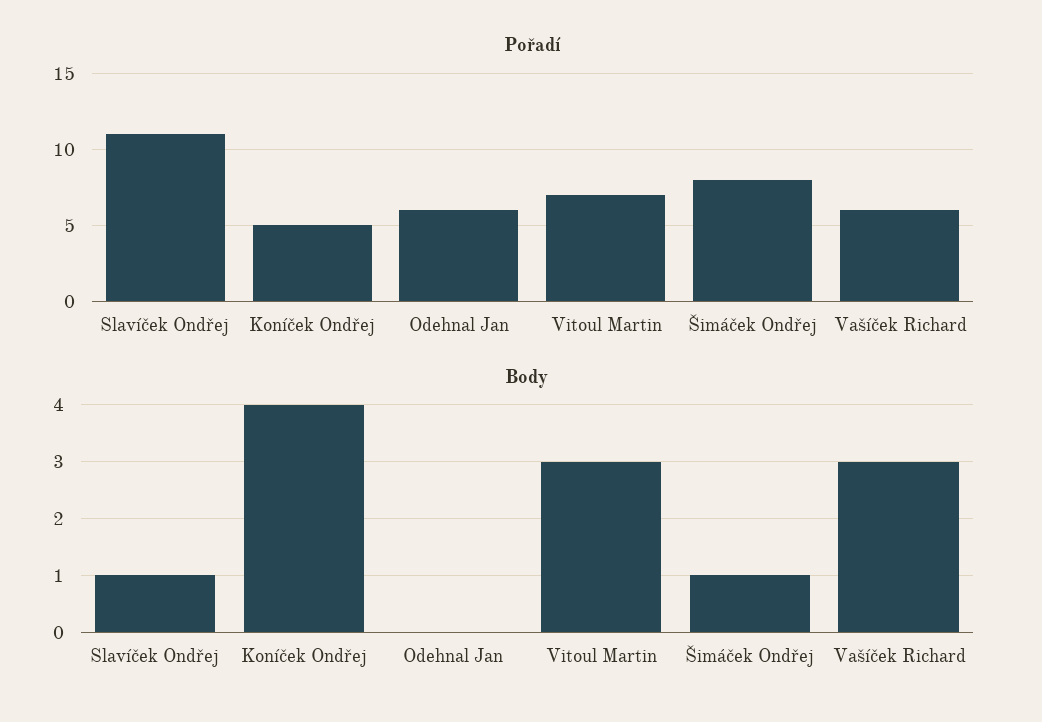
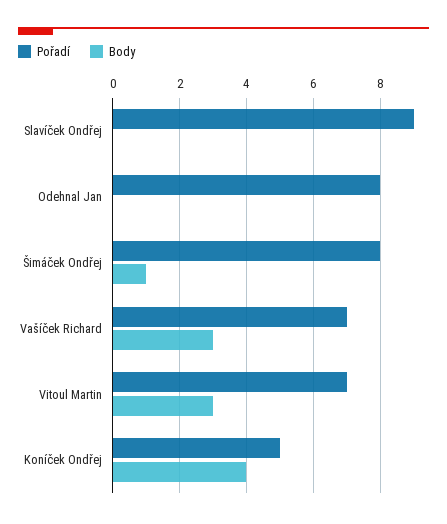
Pořadí, Slavíček Ondřej: 11 -> 9
Pořadí, Odehnal Jan: 6 -> 8
Pořadí, Vašíček Richard: 6 -> 7
Body, Slavíček Ondřej: 1 -> 0

